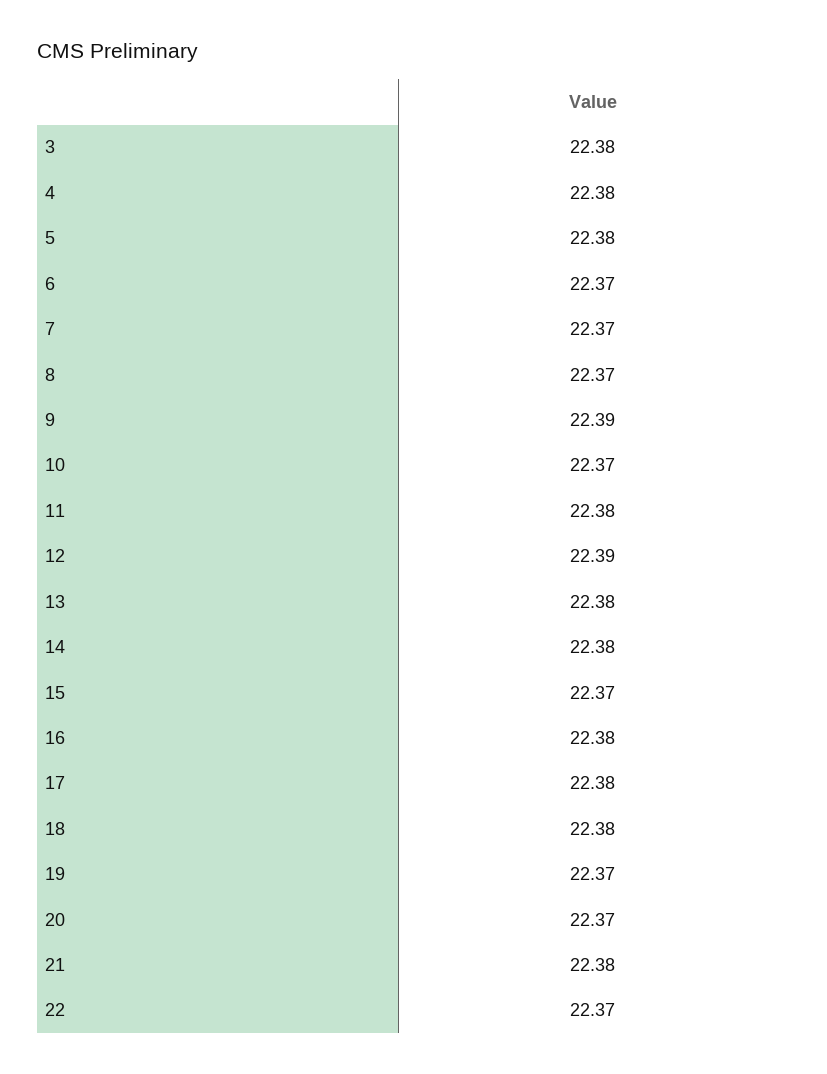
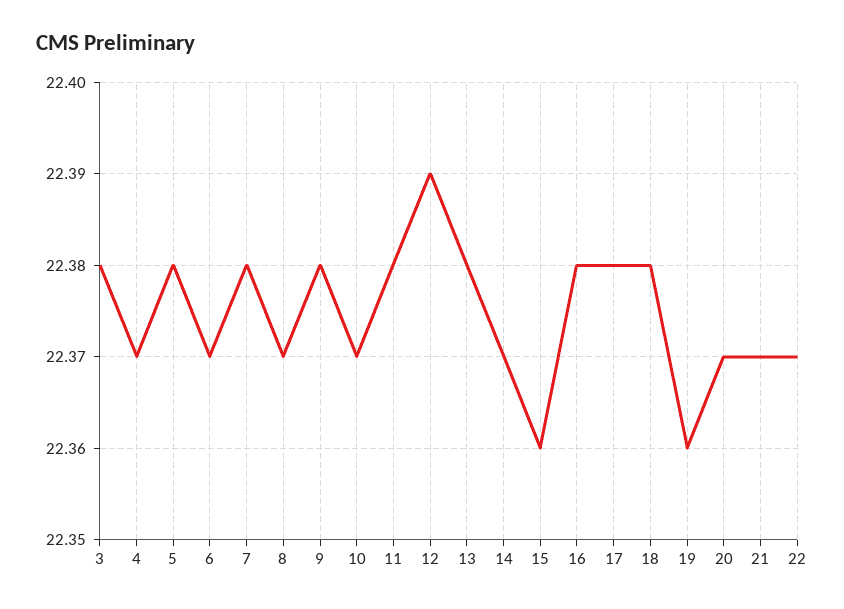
4: 22.38 -> 22.37
7: 22.37 -> 22.38
9: 22.39 -> 22.38
14: 22.38 -> 22.37
15: 22.37 -> 22.36
19: 22.37 -> 22.36
21: 22.38 -> 22.37

